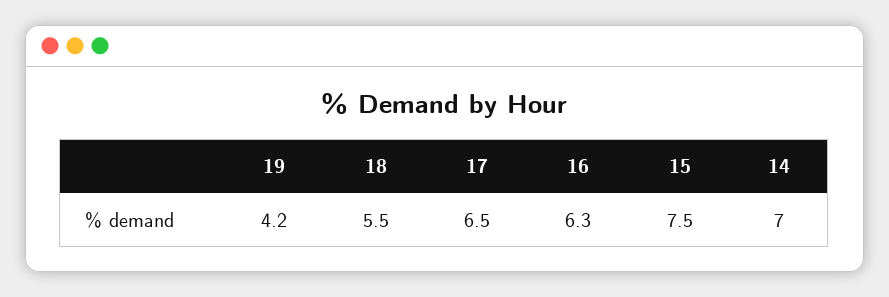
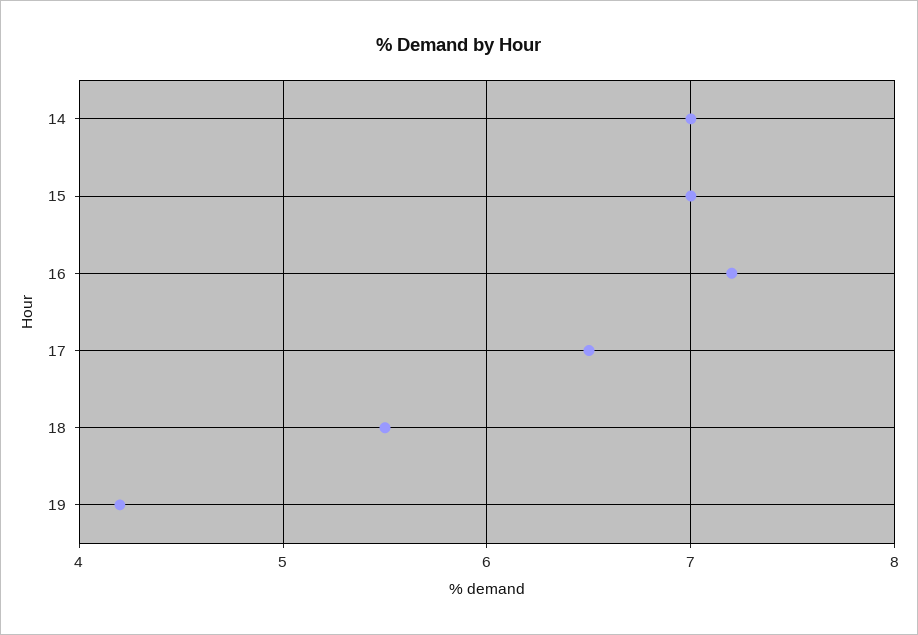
16: 6.3 -> 7.2
15: 7.5 -> 7

